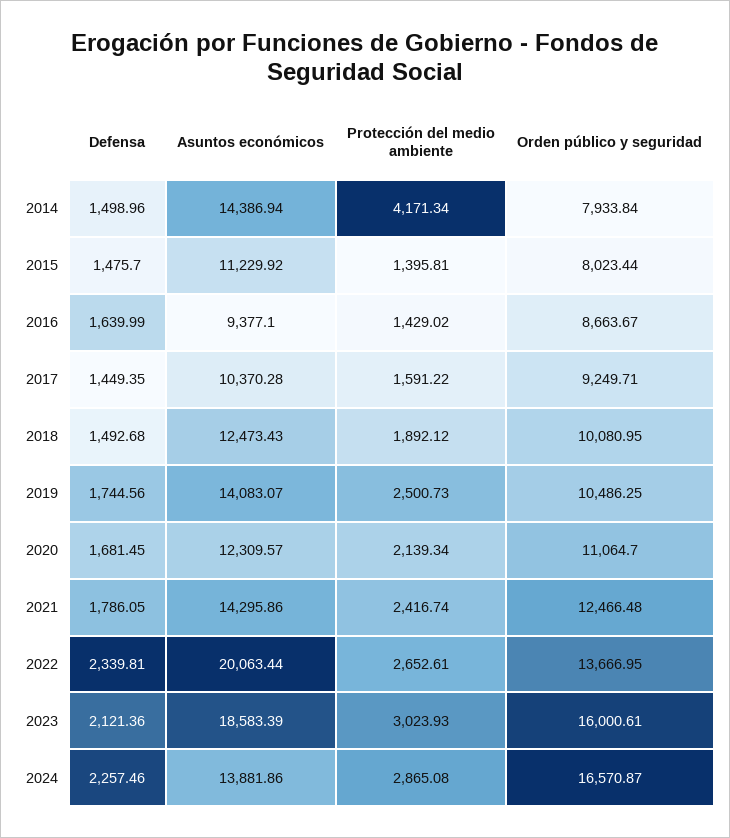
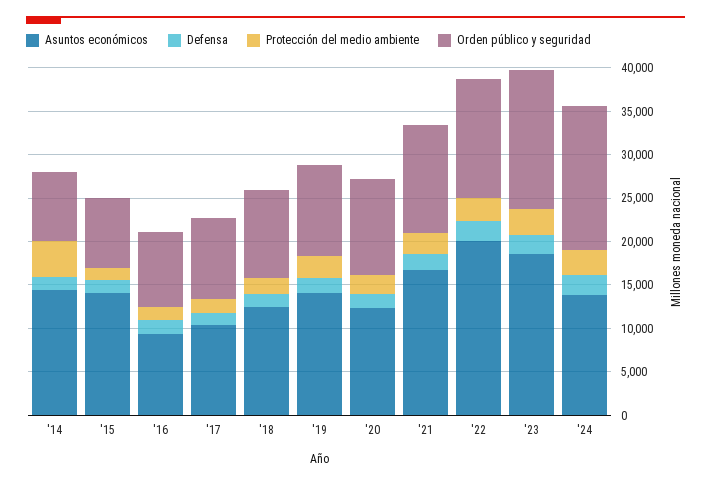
Asuntos económicos, 2015: 11229.92 -> 14000
Asuntos económicos, 2021: 14295.86 -> 17000

